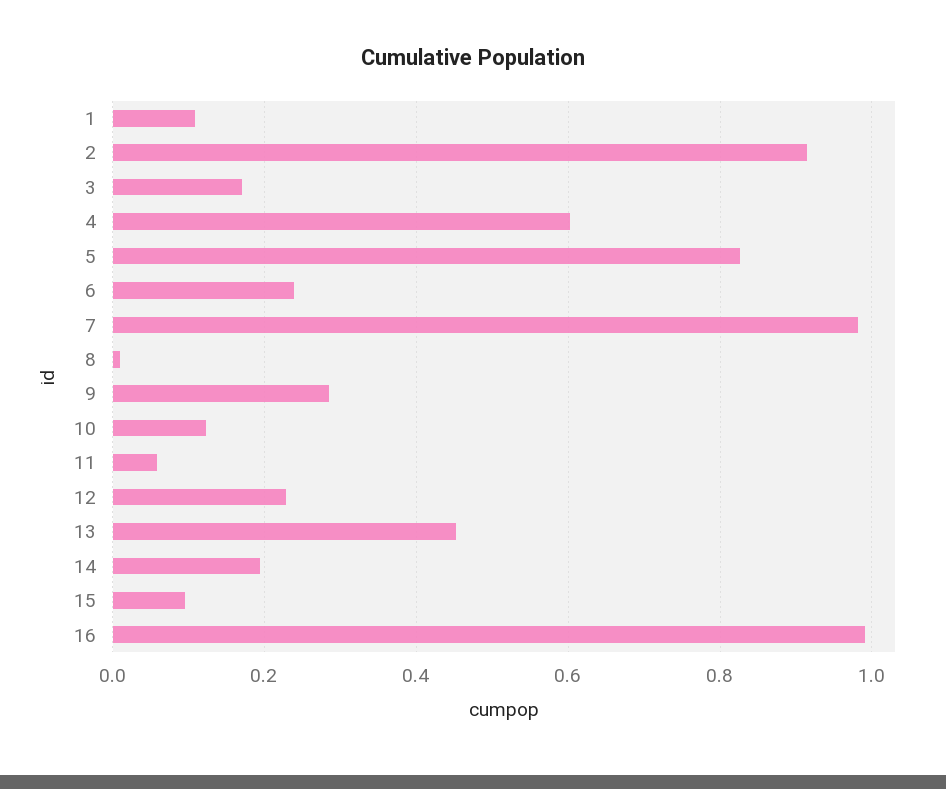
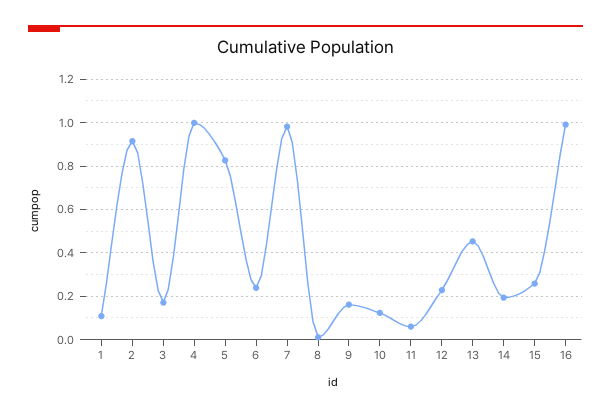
4: 0.6 -> 1
9: 0.28 -> 0.15
15: 0.1 -> 0.25

